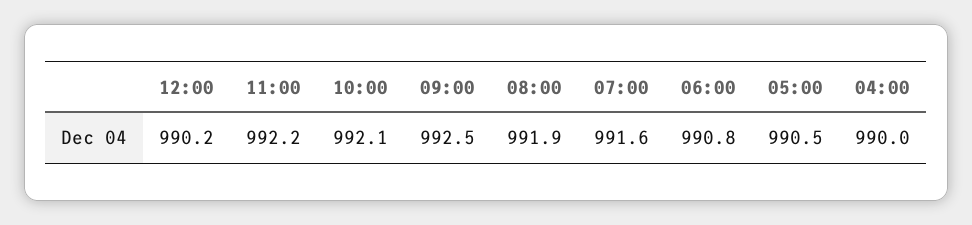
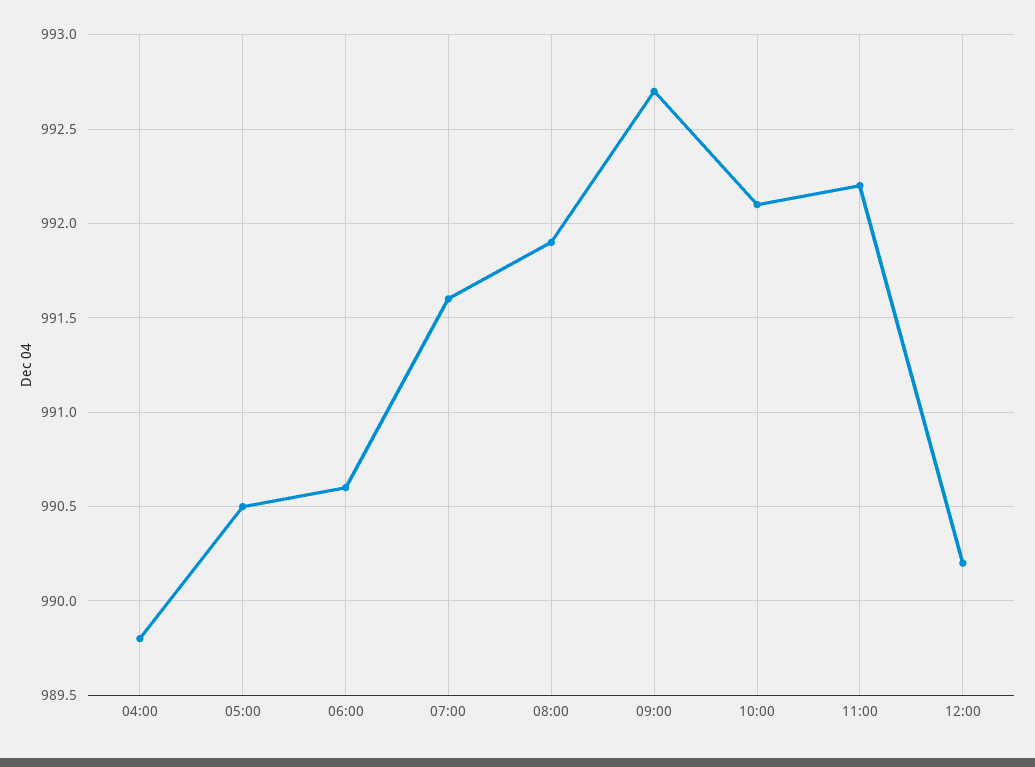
09:00: 992.5 -> 992.7
06:00: 990.8 -> 990.6
04:00: 990 -> 989.8

